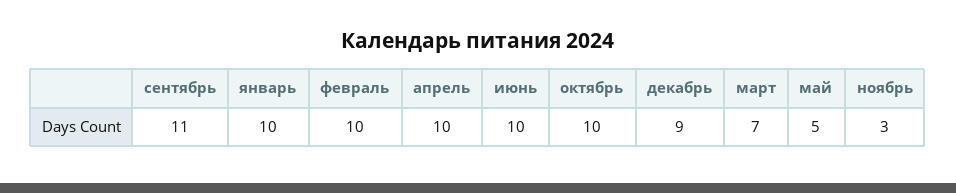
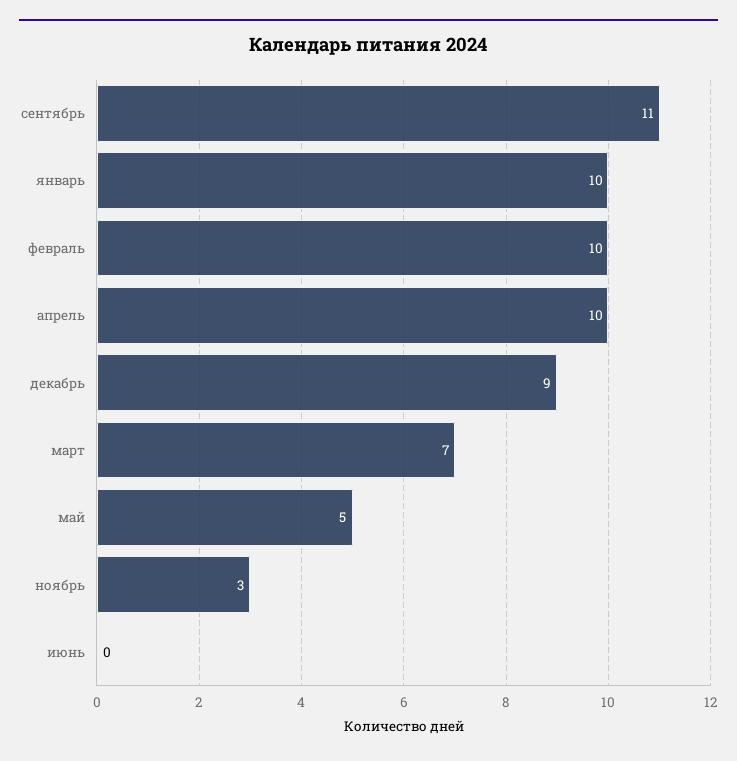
июнь: 10 -> 0
октябрь: 10 -> none

